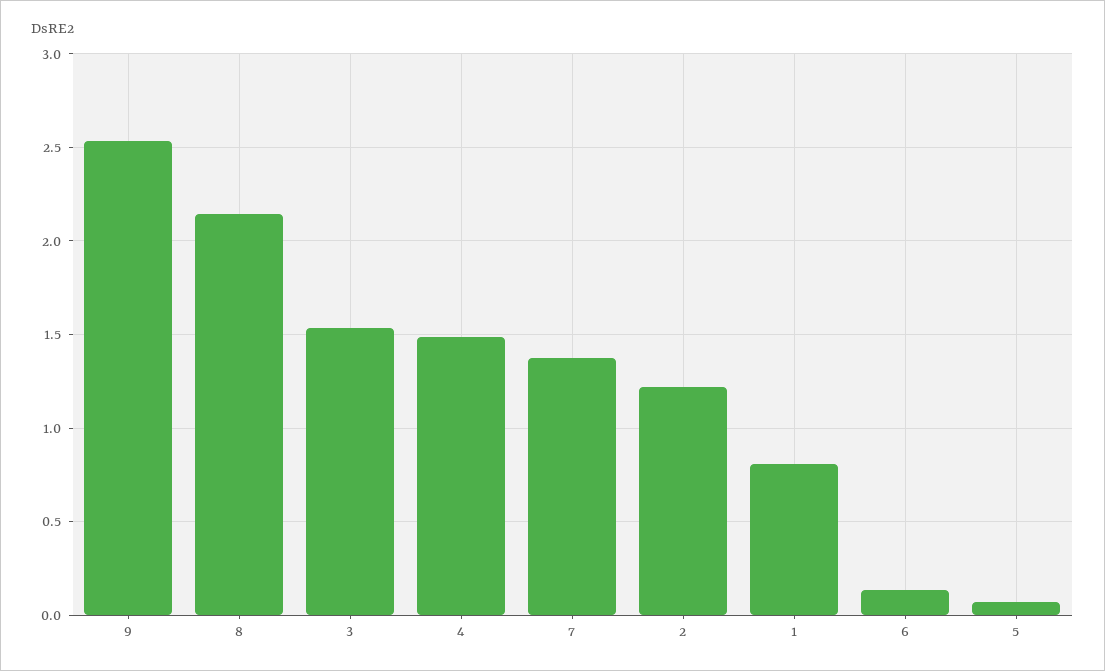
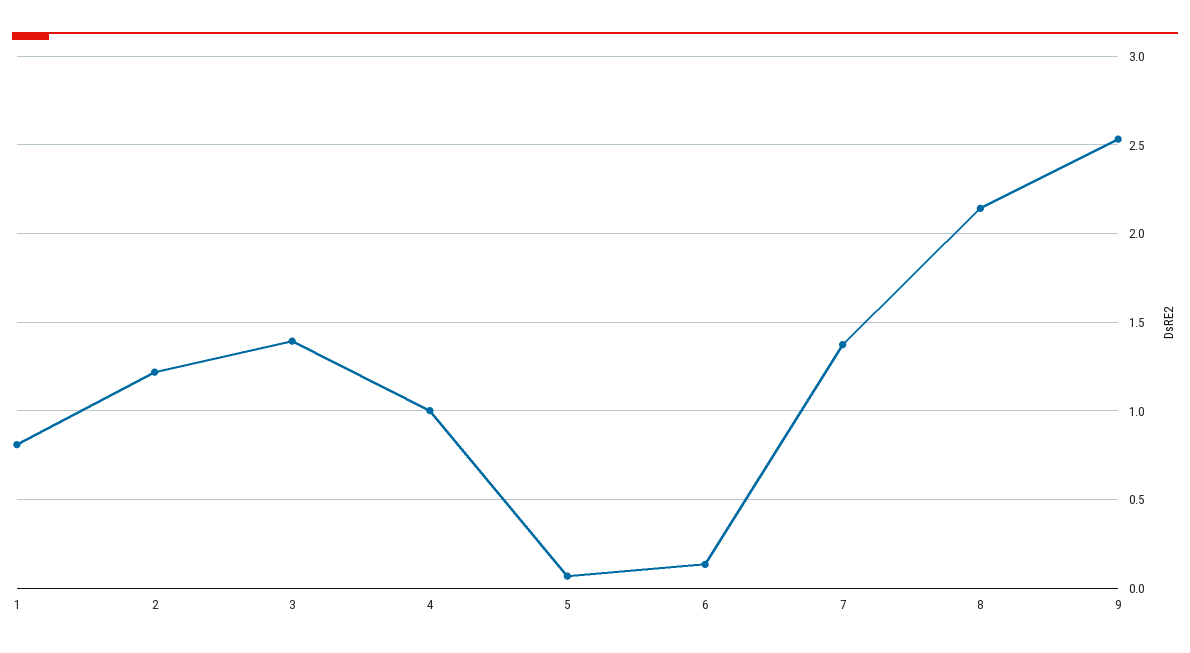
3: 1.55 -> 1.4
4: 1.5 -> 1

